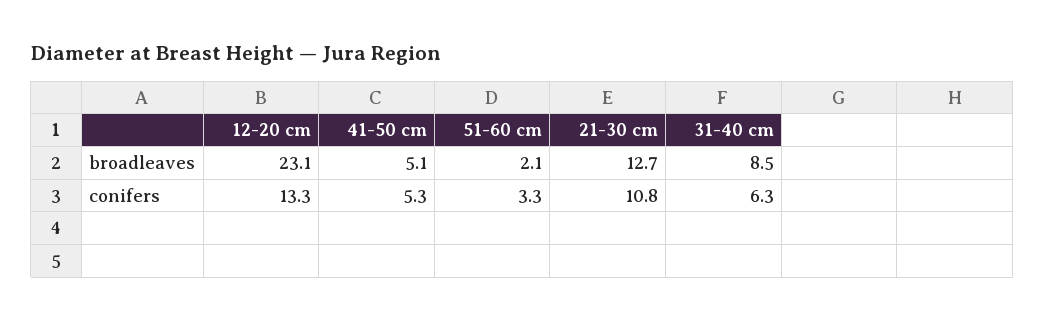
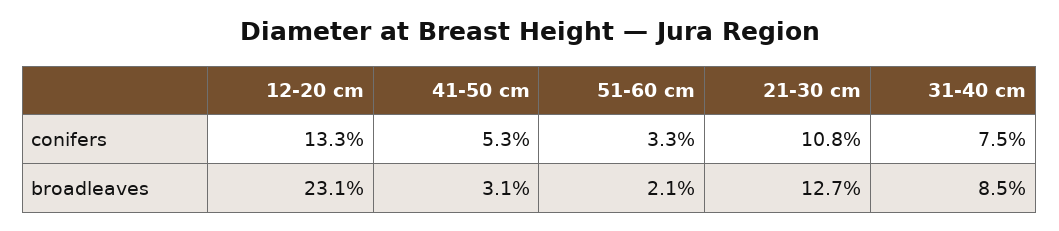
41-50 cm, broadleaves: 5.1 -> 3.1
31-40 cm, conifers: 6.3 -> 7.5

